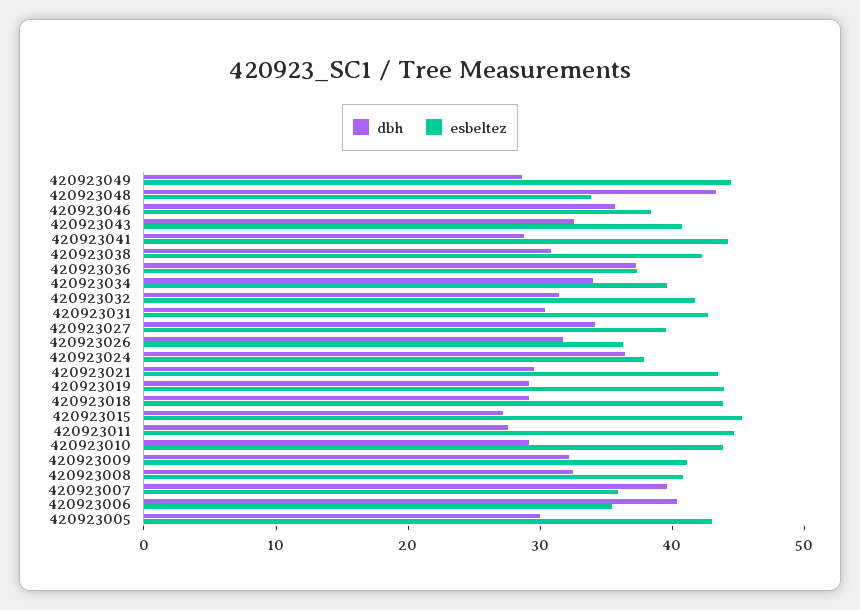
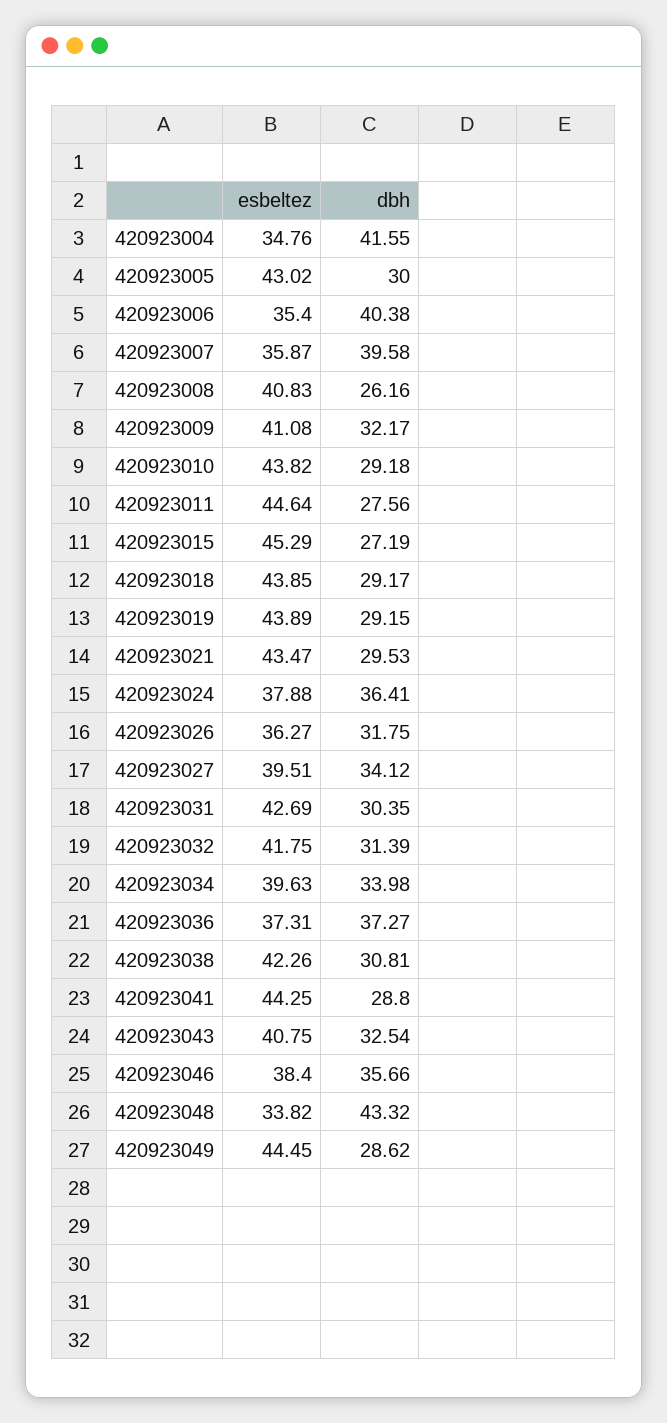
dbh, 420923008: 32 -> 26.16
esbeltez, 420923004: none -> 34.76
dbh, 420923004: none -> 41.55

